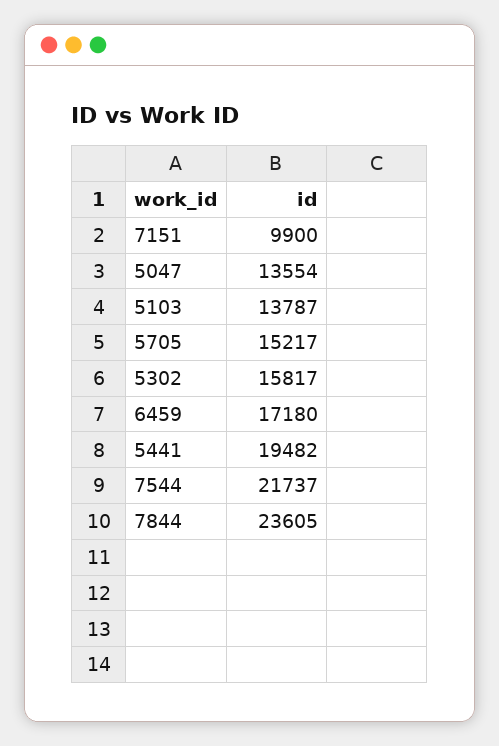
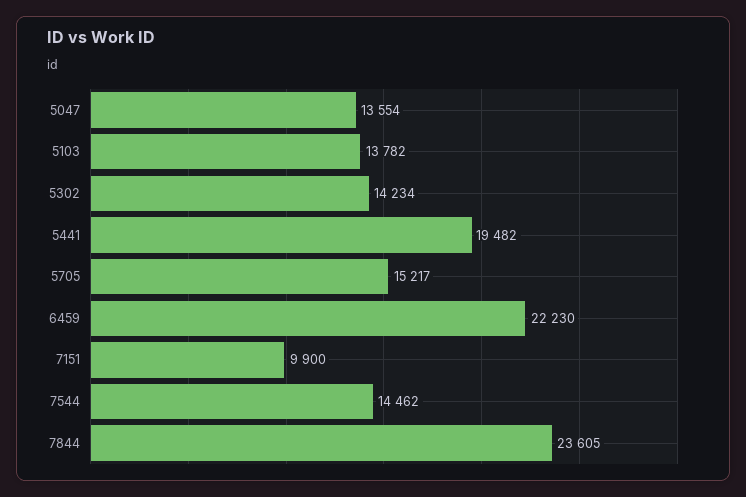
5103: 13787 -> 13782
5302: 15817 -> 14234
6459: 17180 -> 22230
7544: 21737 -> 14462

